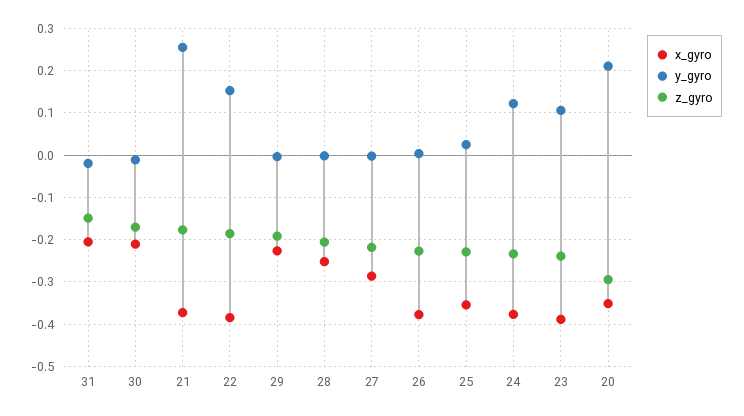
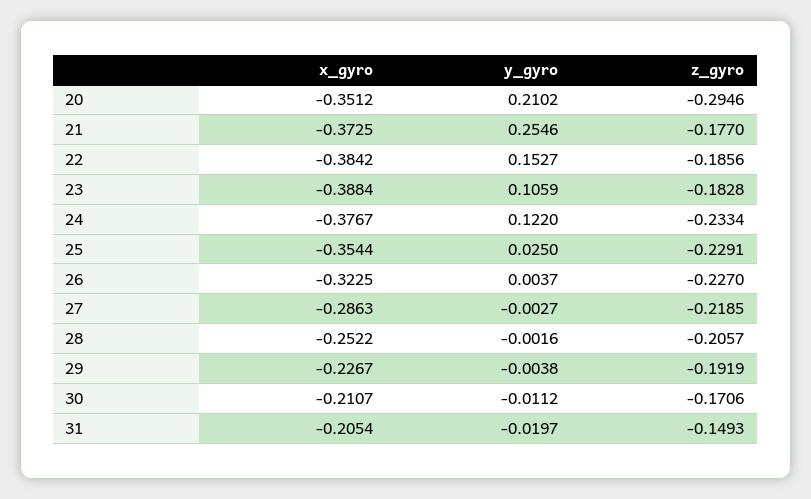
x_gyro, 26: -0.38 -> -0.3225
z_gyro, 23: -0.24 -> -0.1828

